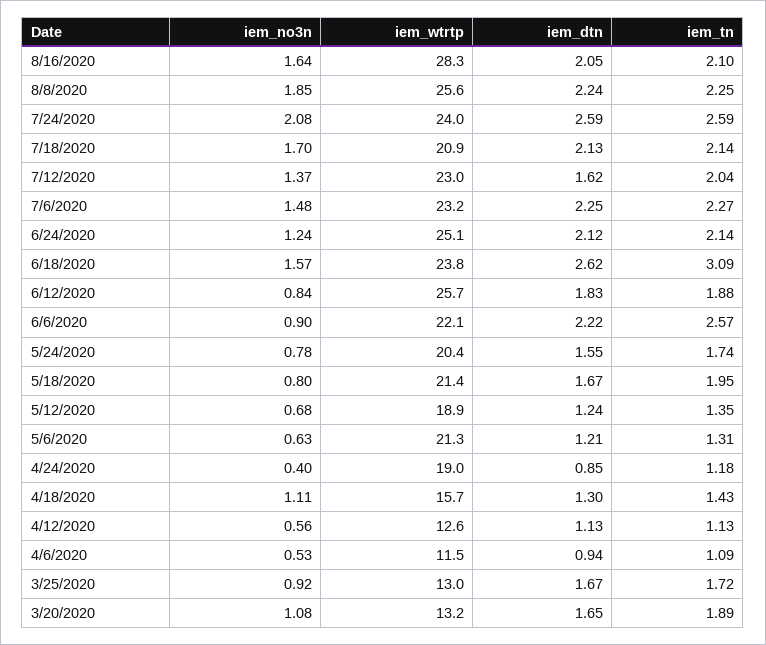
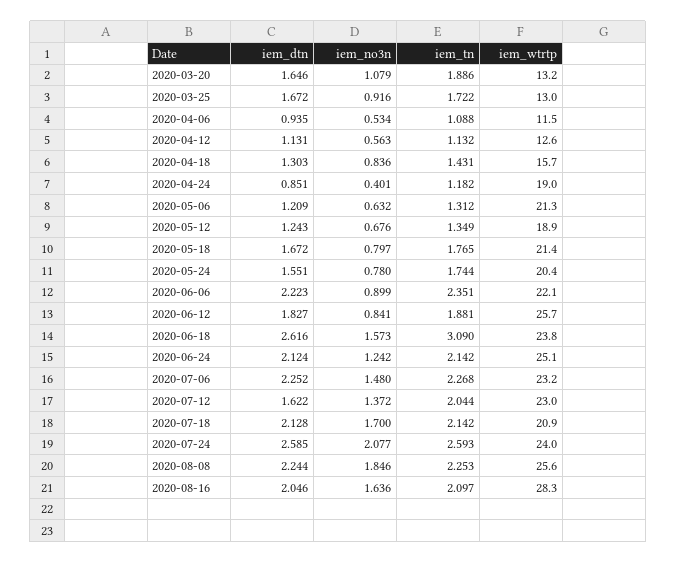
iem_tn, 6/6/2020: 2.57 -> 2.351
iem_tn, 5/18/2020: 1.95 -> 1.765
iem_no3n, 4/18/2020: 1.11 -> 0.836

